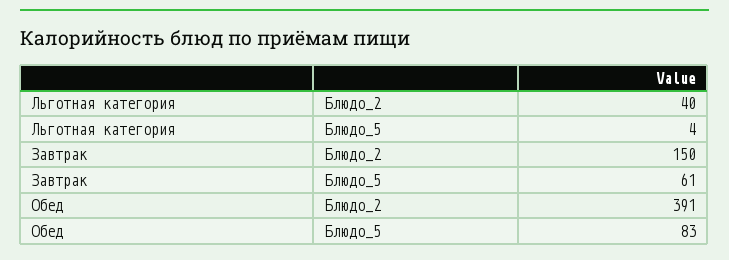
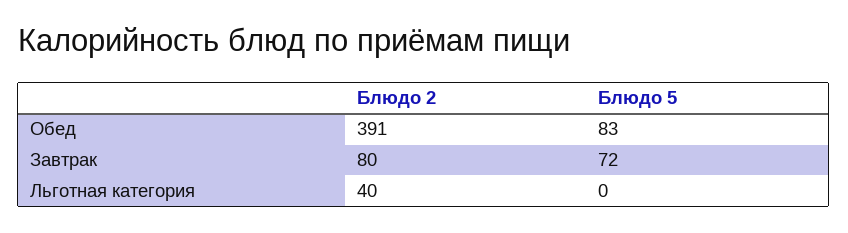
Льготная категория, Блюдо_5: 4 -> 0
Завтрак, Блюдо_2: 150 -> 80
Завтрак, Блюдо_5: 61 -> 72

